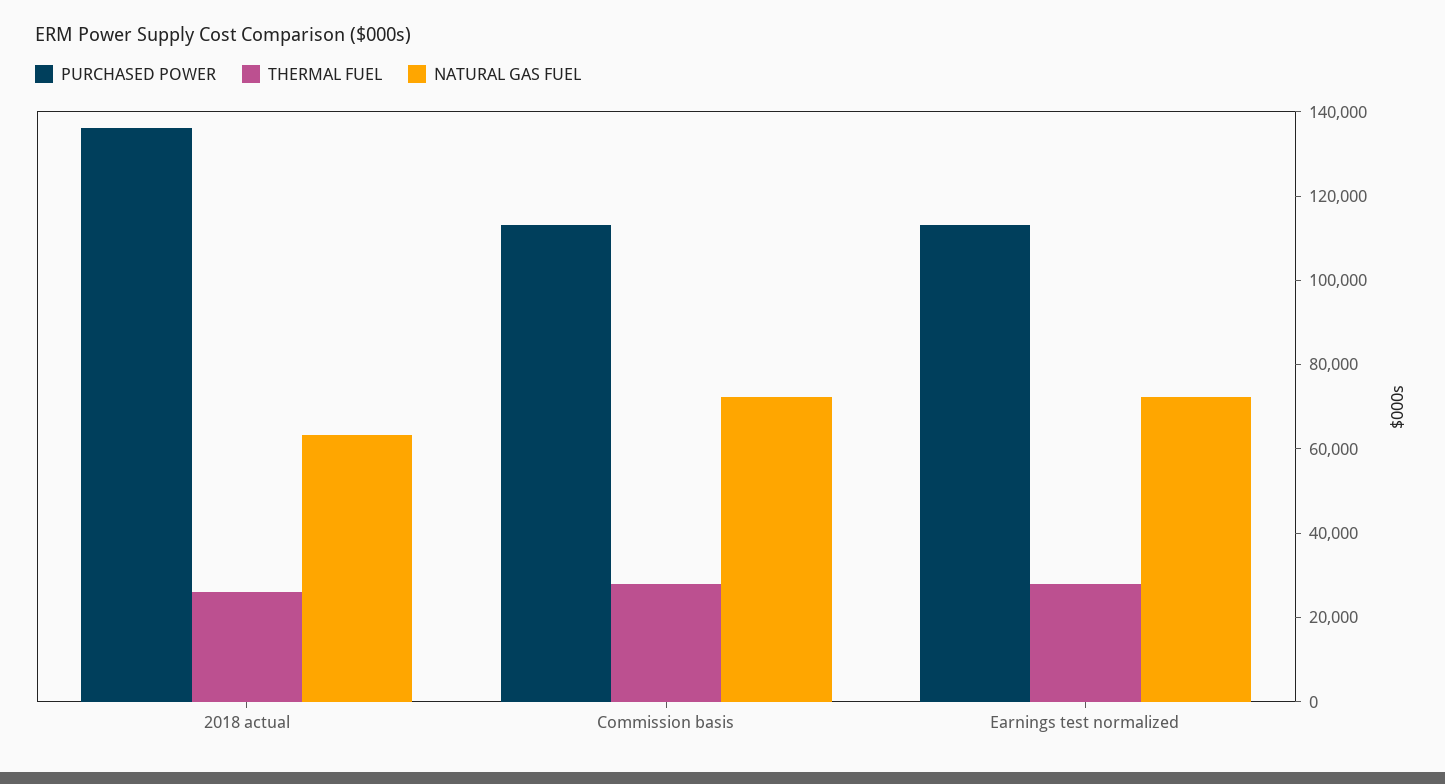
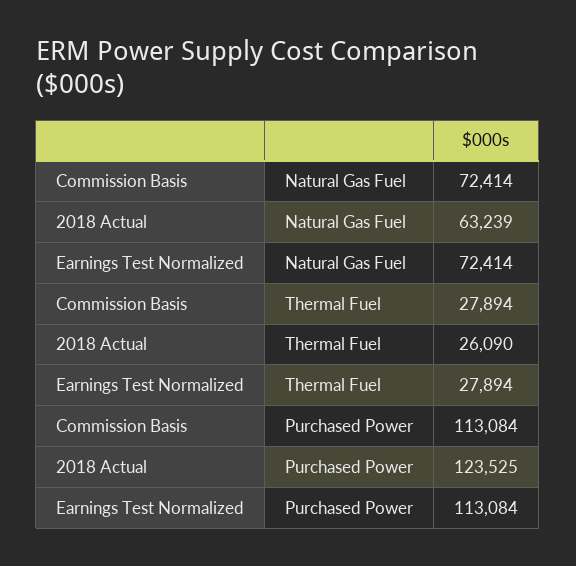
PURCHASED POWER, 2018 actual: 135000 -> 123525

